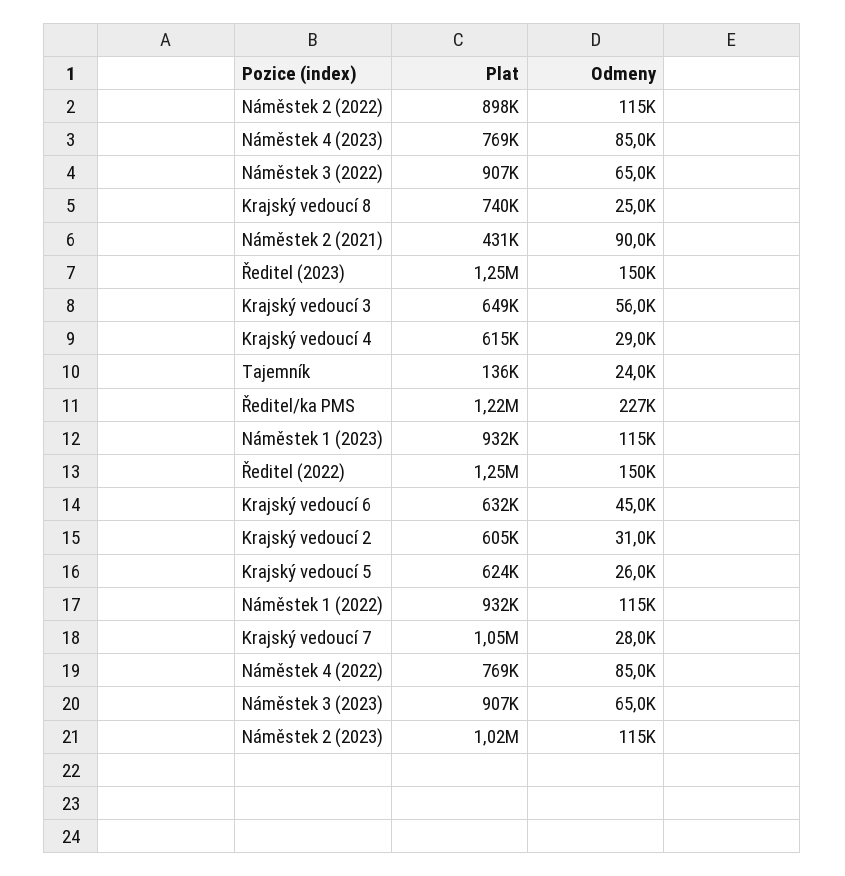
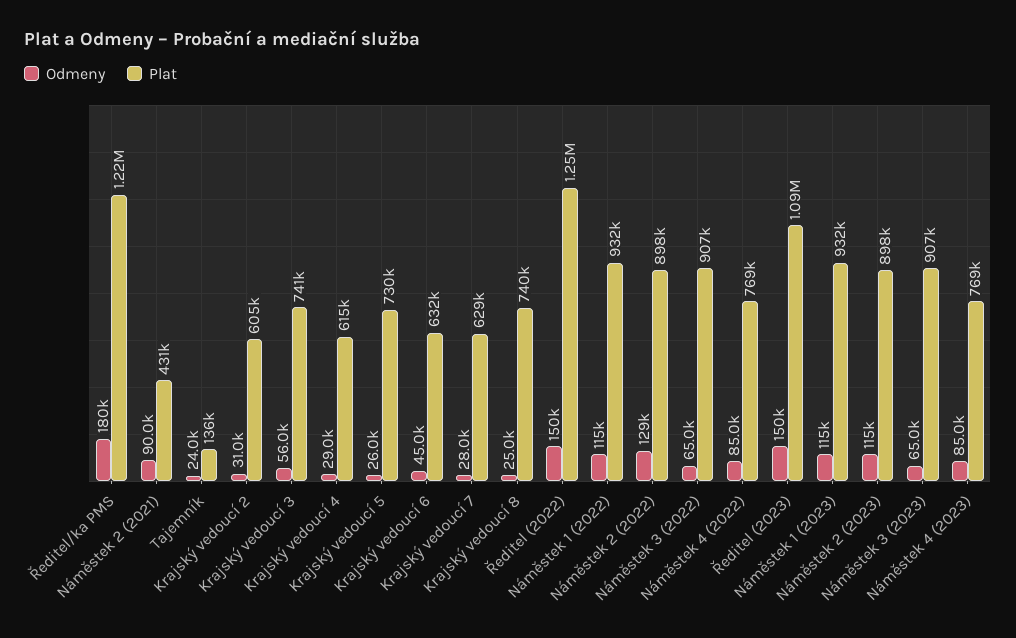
Odmeny, Náměstek 2 (2022): 115000 -> 129000
Plat, Ředitel (2023): 1250000 -> 1090000
Plat, Krajský vedoucí 3: 649000 -> 741000
Odmeny, Ředitel/ka PMS: 227000 -> 180000
Plat, Krajský vedoucí 5: 624000 -> 730000
Plat, Krajský vedoucí 7: 1050000 -> 629000
Plat, Náměstek 2 (2023): 1020000 -> 898000

